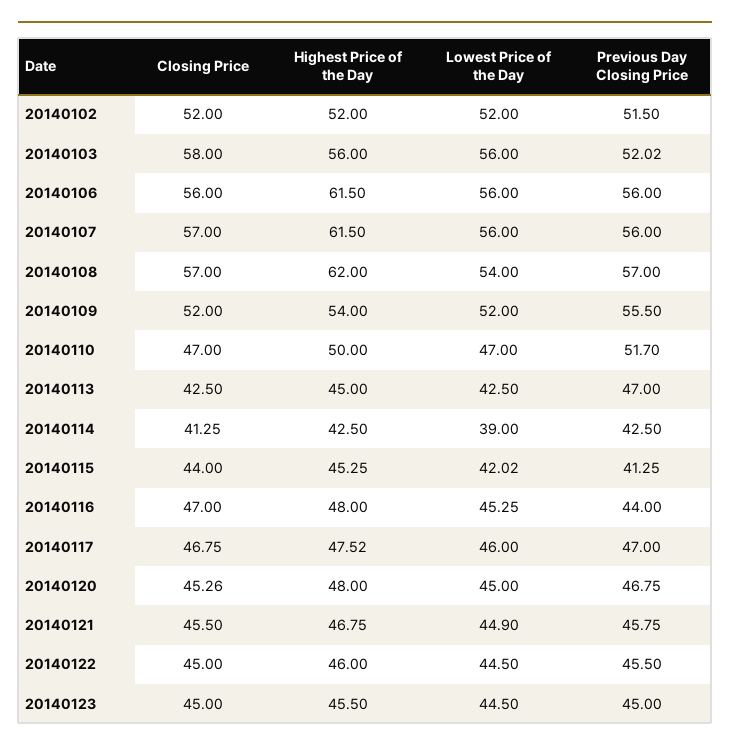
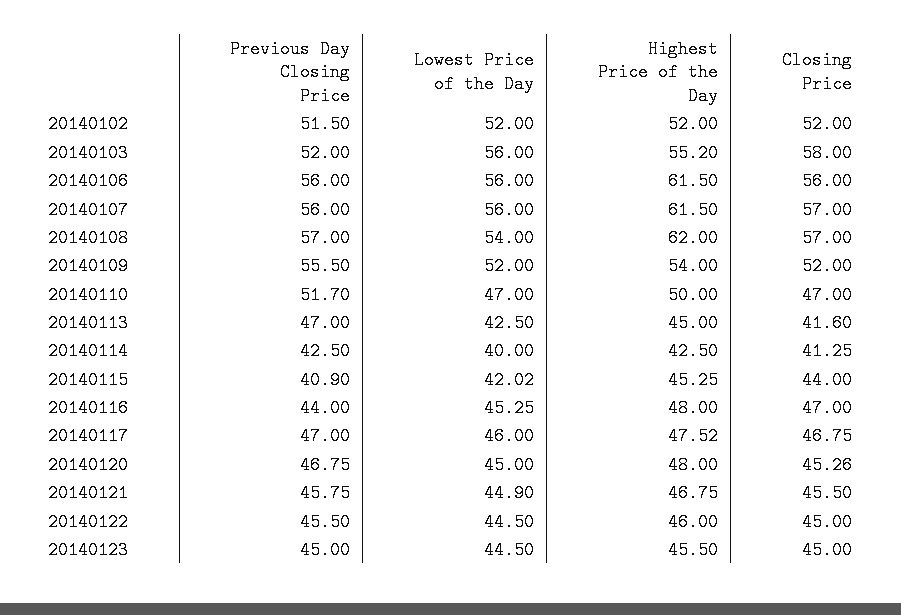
Highest Price of the Day, 20140103: 56 -> 55.2
Previous Day Closing Price, 20140103: 52.02 -> 52
Closing Price, 20140113: 42.5 -> 41.6
Lowest Price of the Day, 20140114: 39 -> 40
Previous Day Closing Price, 20140115: 41.25 -> 40.9

